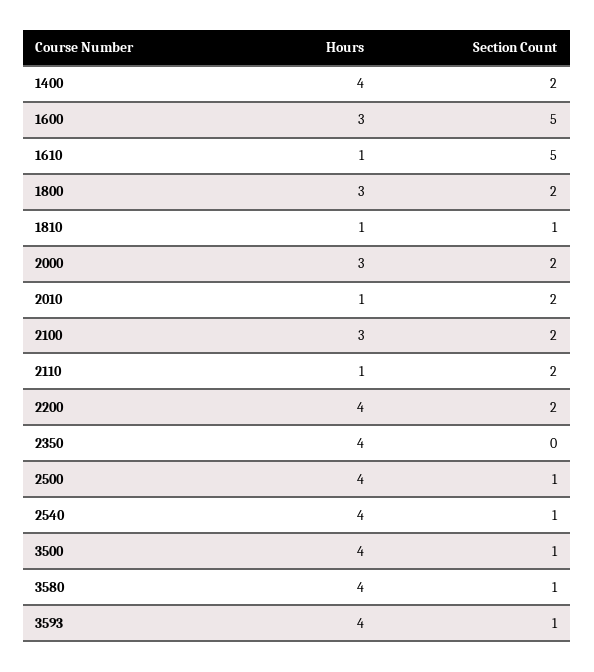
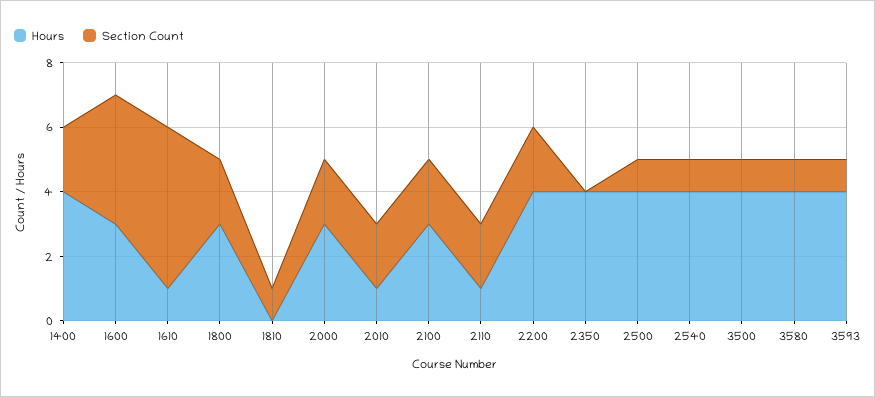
Section Count, 1600: 5 -> 4
Hours, 1810: 1 -> 0

